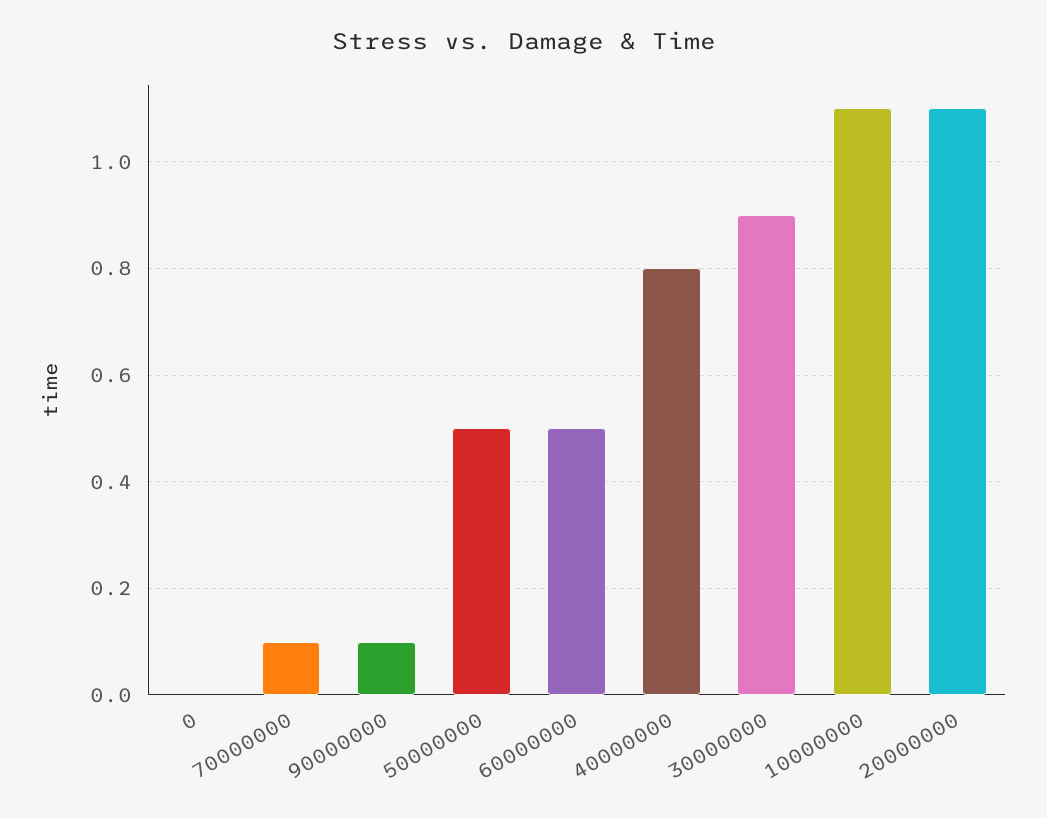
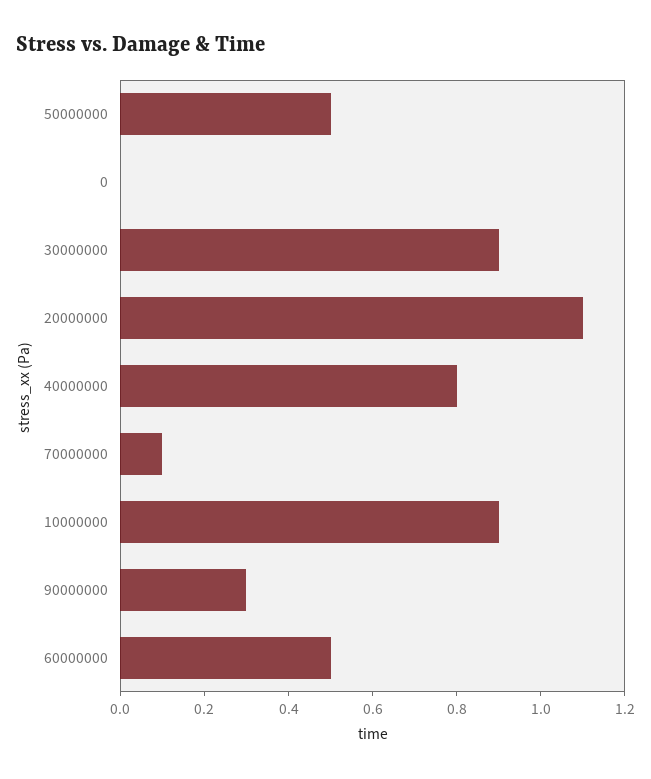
90000000: 0.1 -> 0.3
10000000: 1.1 -> 0.9

